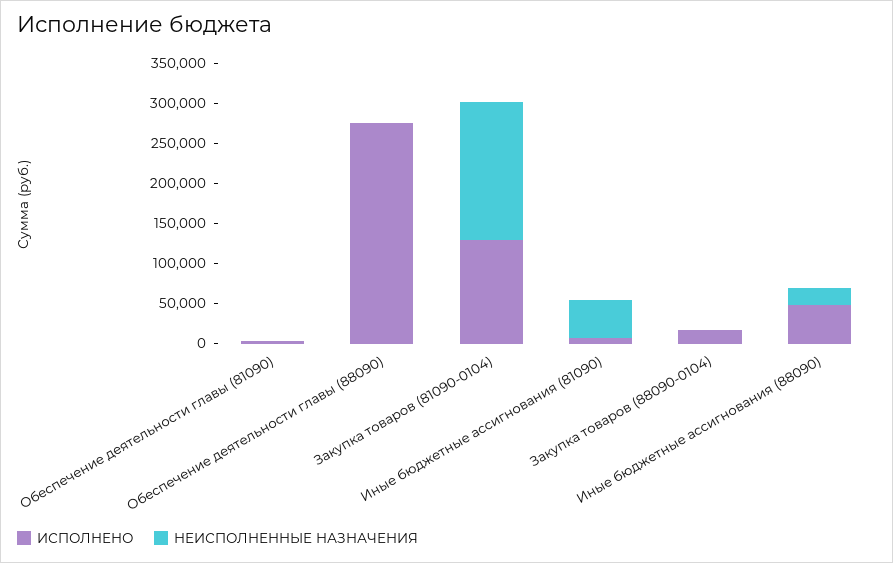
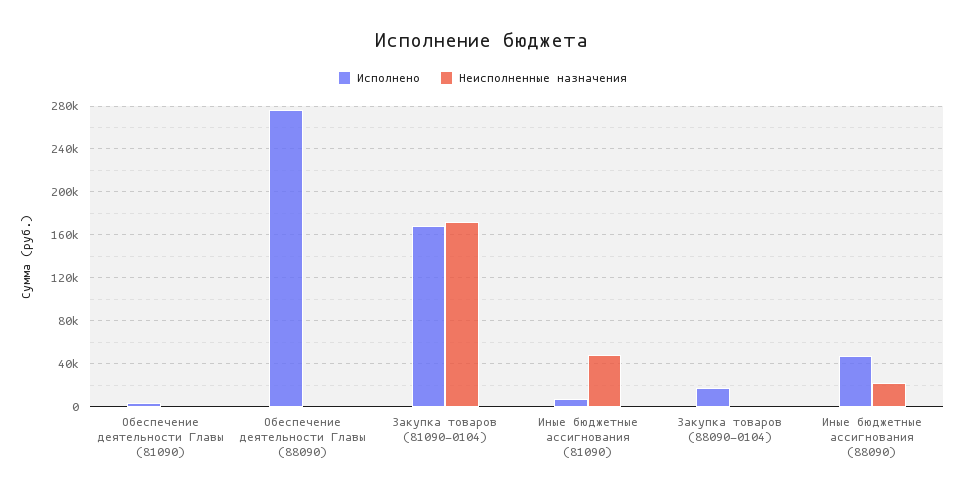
ИСПОЛНЕНО, Закупка товаров (81090-0104): 130000 -> 170000

